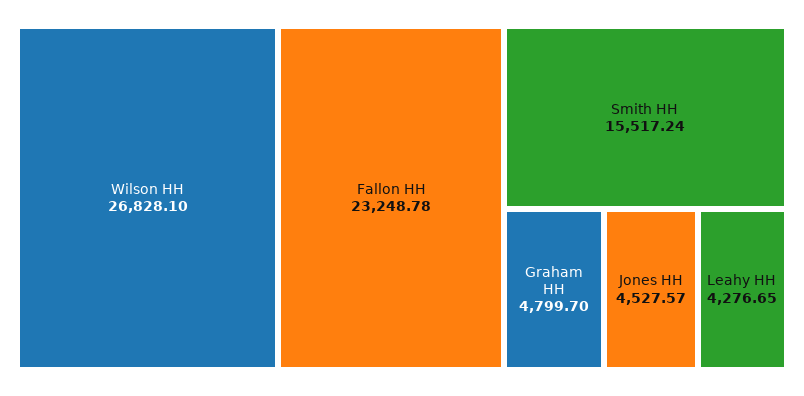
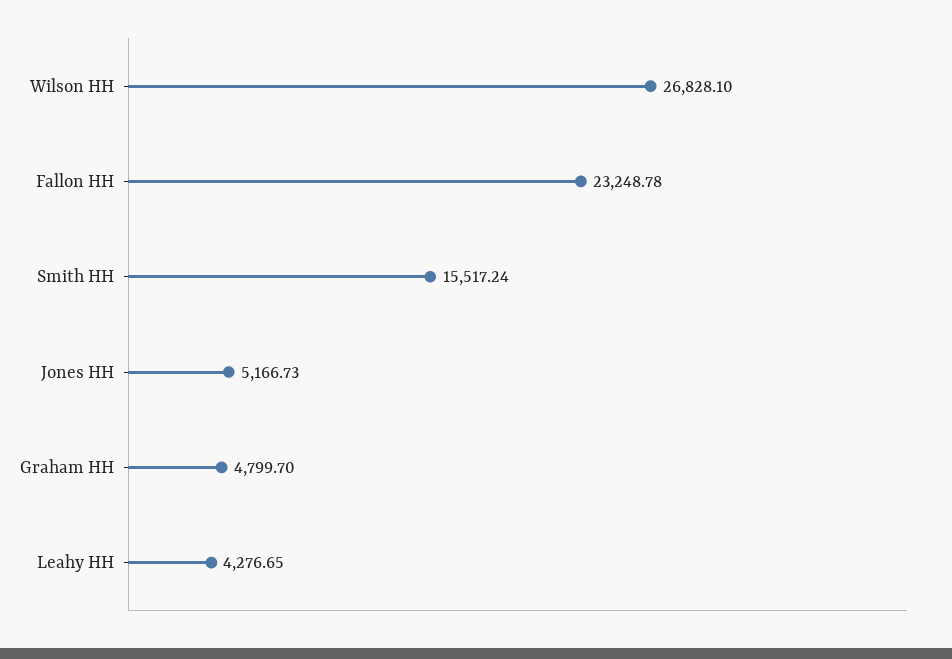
Jones HH: 4527.57 -> 5166.73

